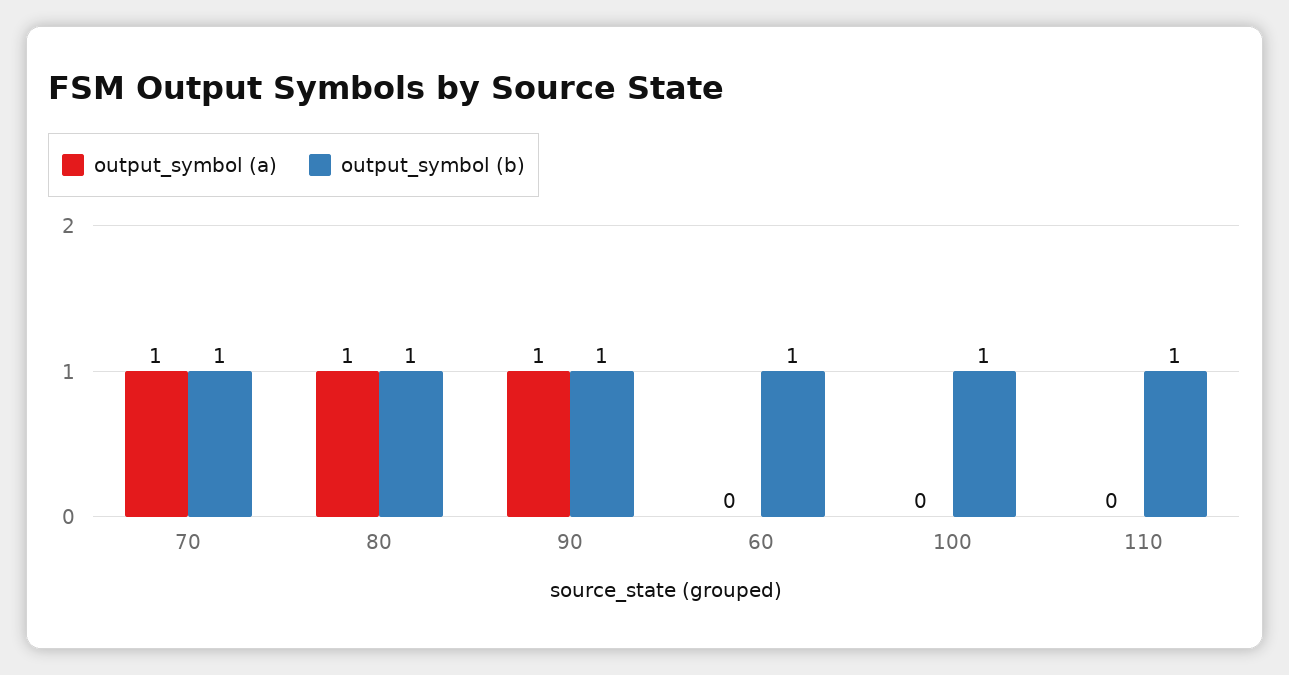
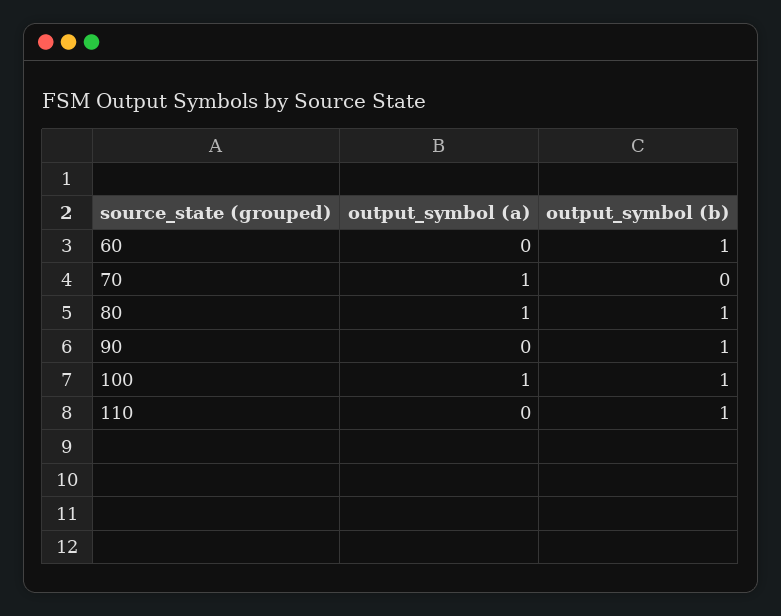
output_symbol (b), 70: 1 -> 0
output_symbol (a), 90: 1 -> 0
output_symbol (a), 100: 0 -> 1

